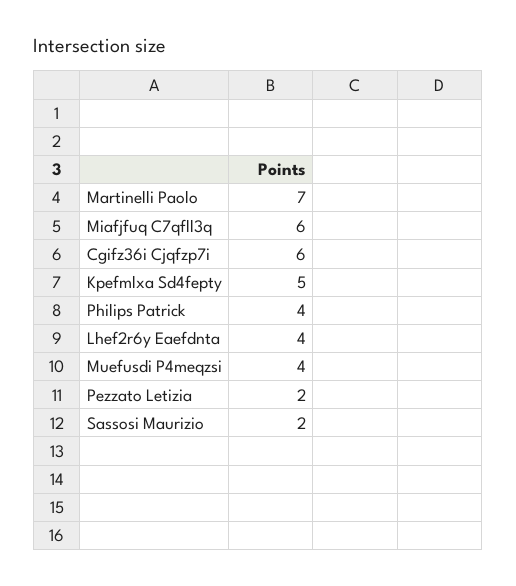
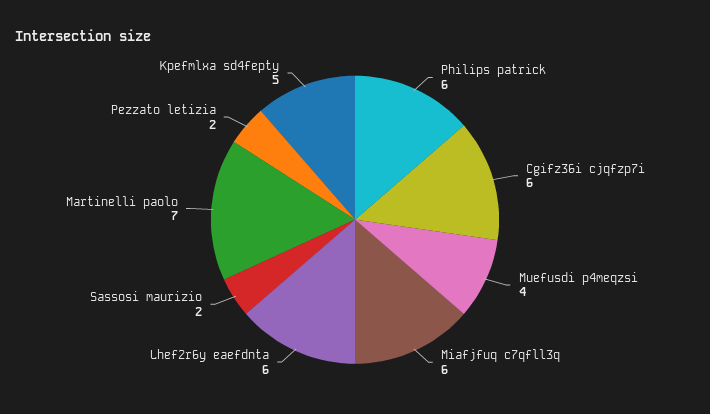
Philips Patrick: 4 -> 6
Lhef2r6y Eaefdnta: 4 -> 6

